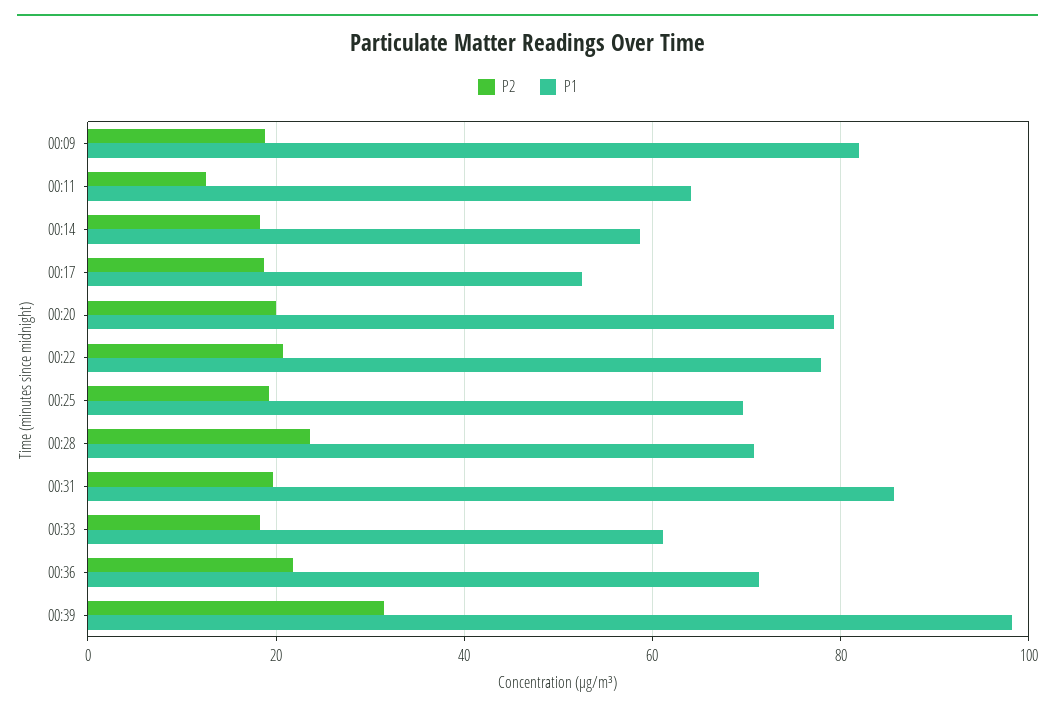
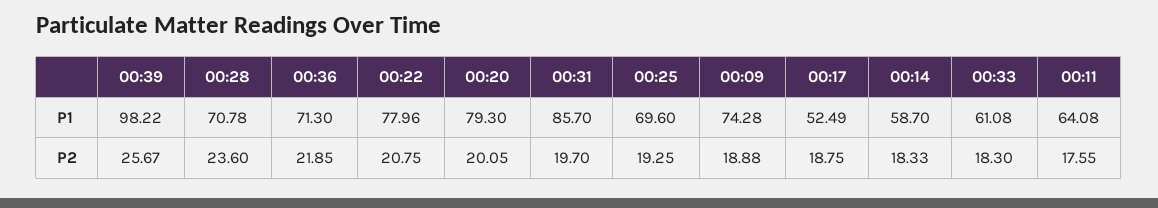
P1, 00:09: 82 -> 74.28
P2, 00:11: 12 -> 17.55
P2, 00:39: 32 -> 25.67

